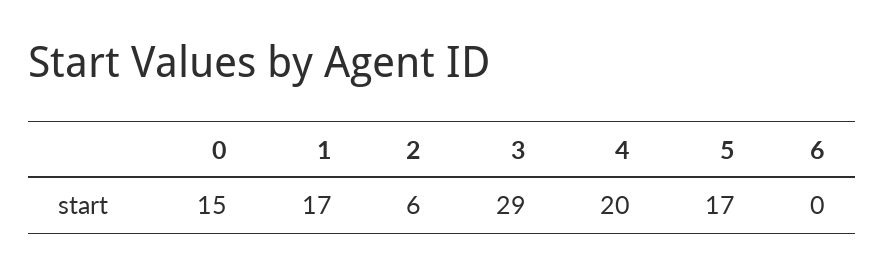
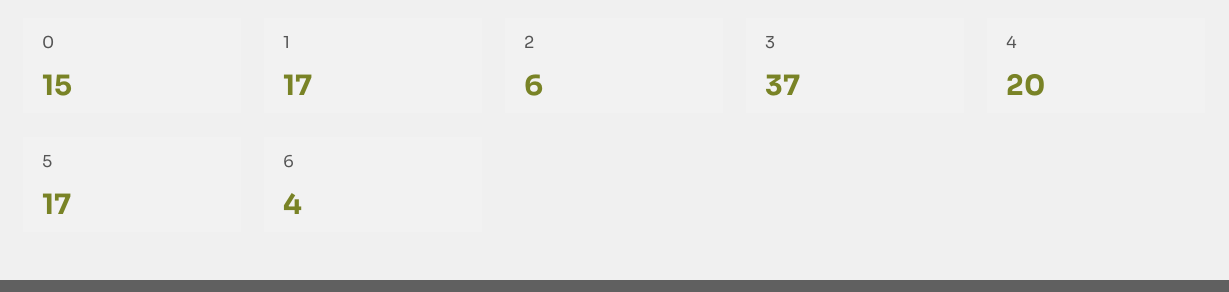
3: 29 -> 37
6: 0 -> 4

